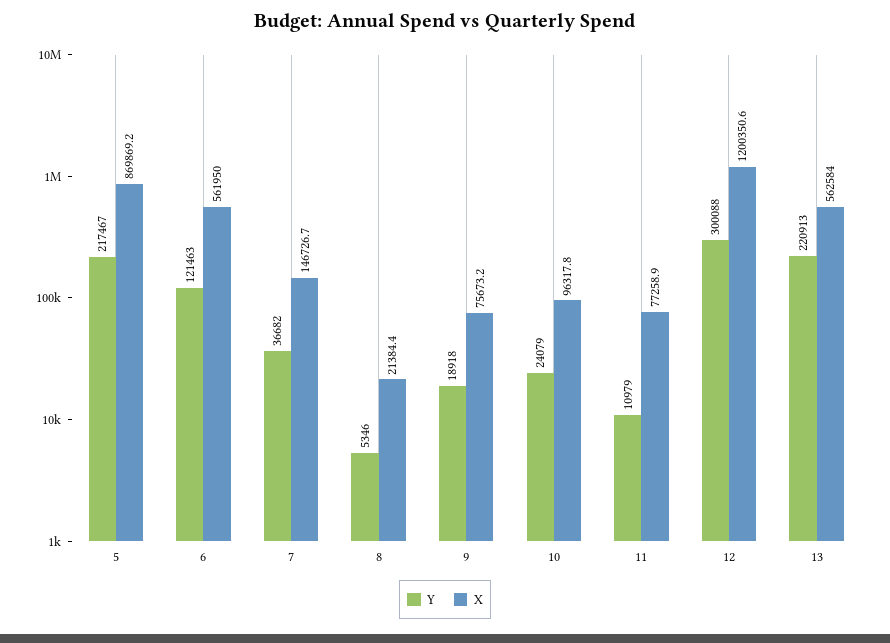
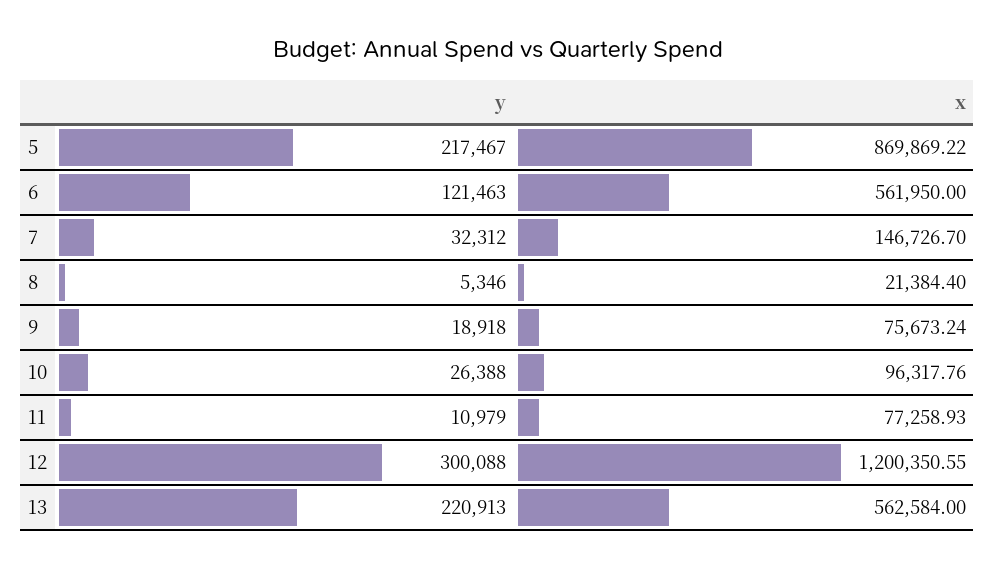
Y, 7: 36682 -> 32312
Y, 10: 24079 -> 26388

